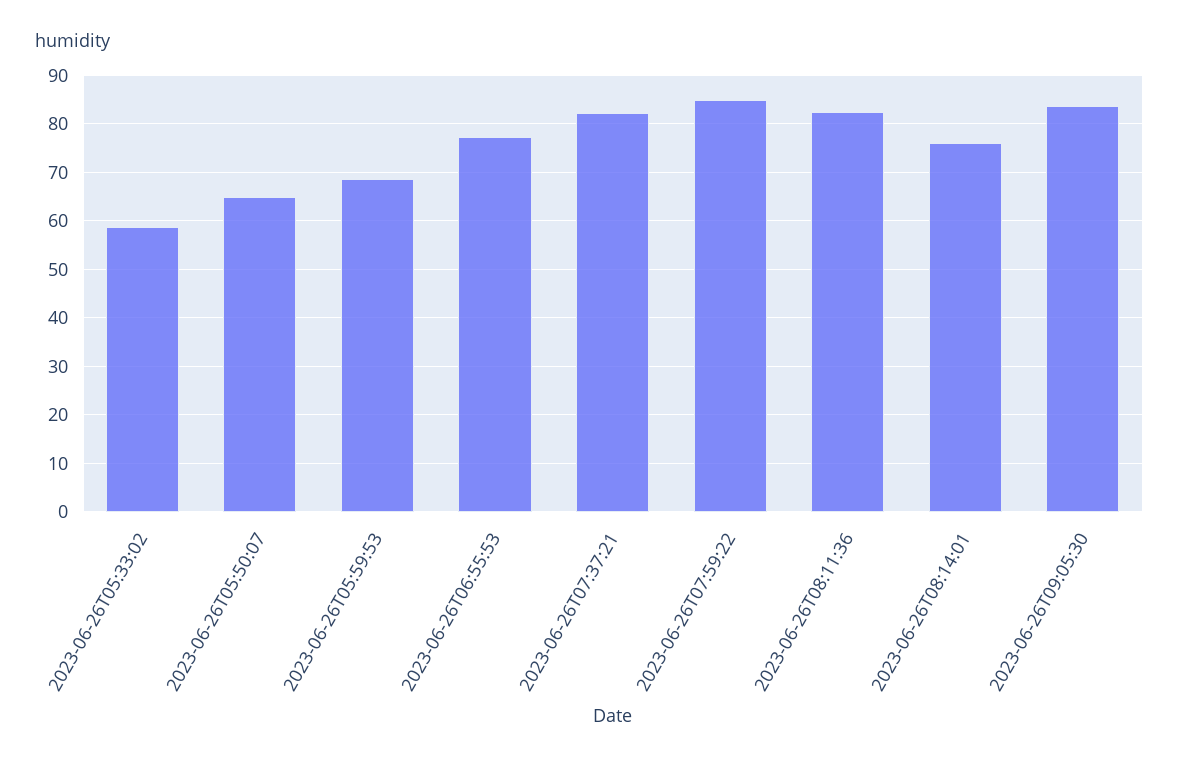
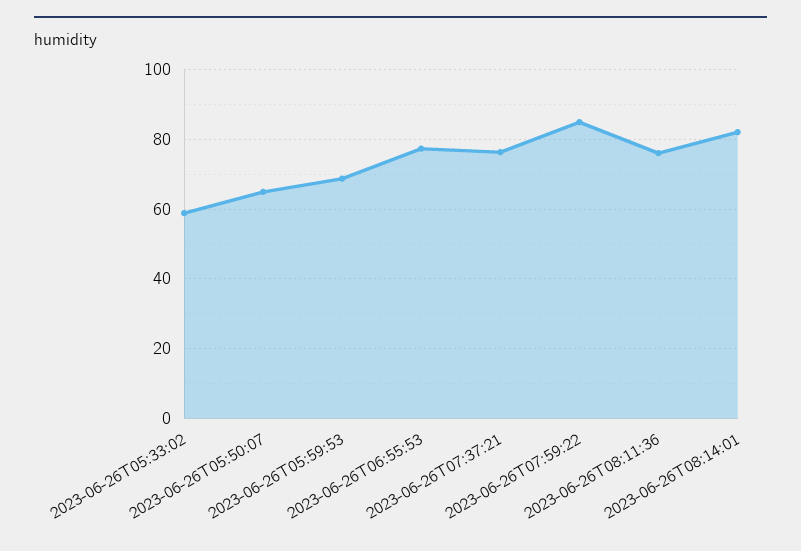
2023-06-26T07:37:21: 82 -> 76
2023-06-26T08:11:36: 82 -> 76
2023-06-26T08:14:01: 76 -> 82
2023-06-26T09:05:30: 84 -> none

